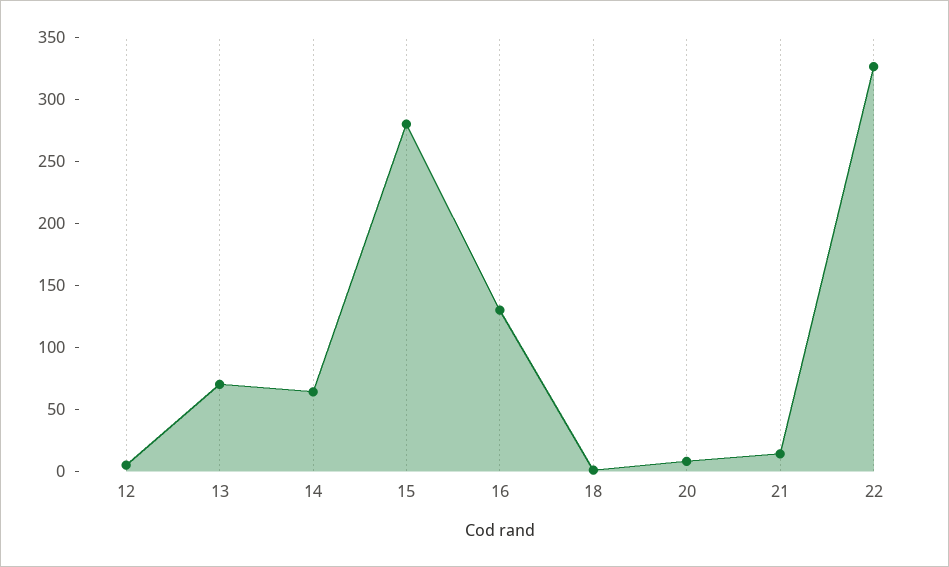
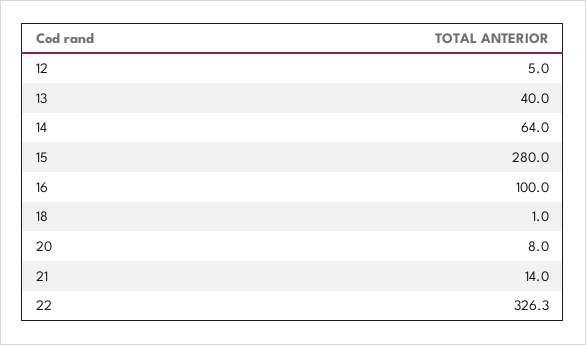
13: 70 -> 40
16: 130 -> 100

